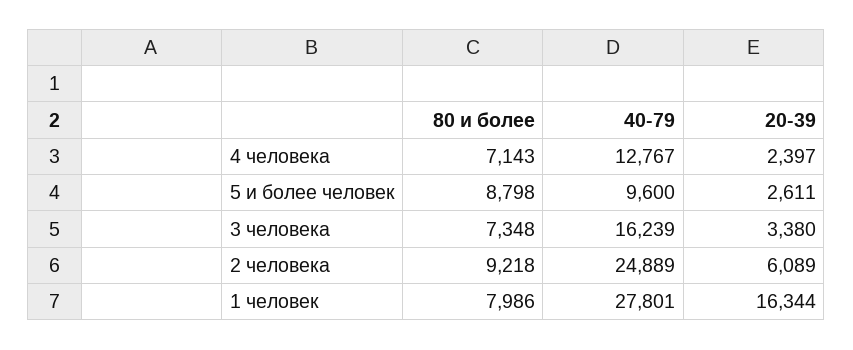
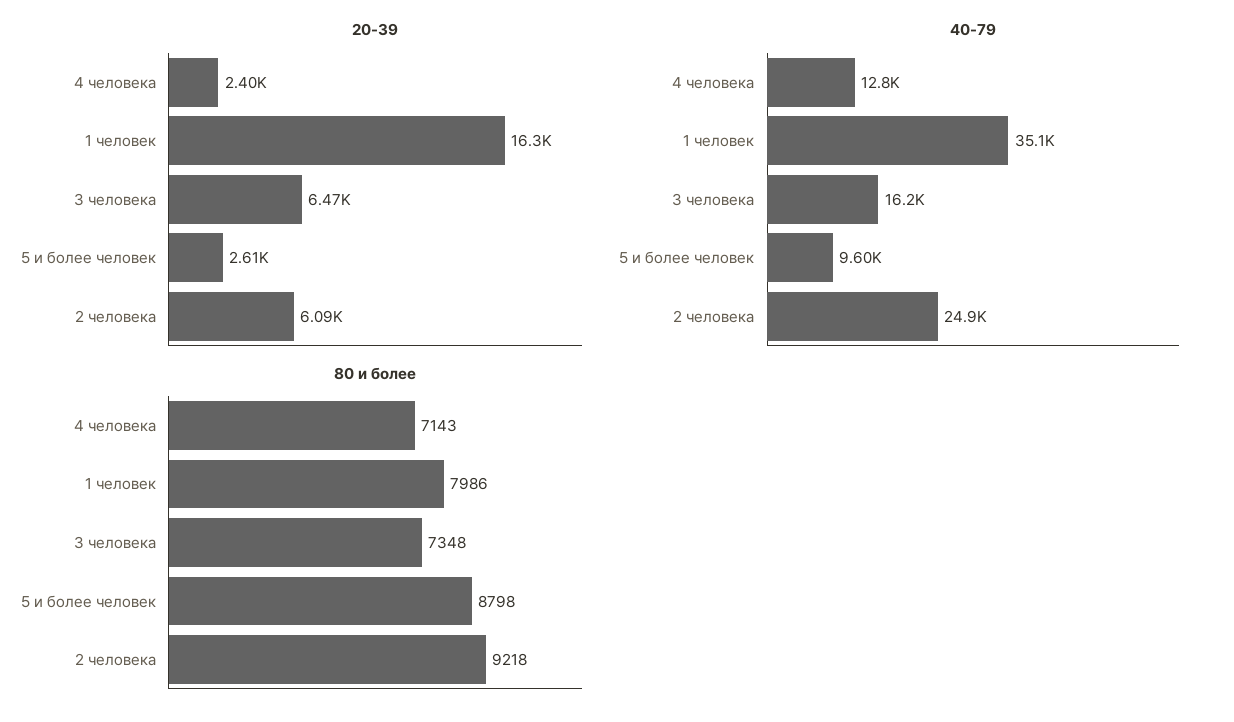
20-39, 3 человека: 3380 -> 6470
40-79, 1 человек: 27801 -> 35100

